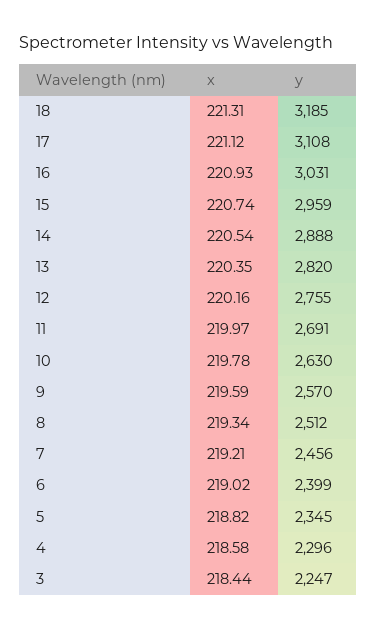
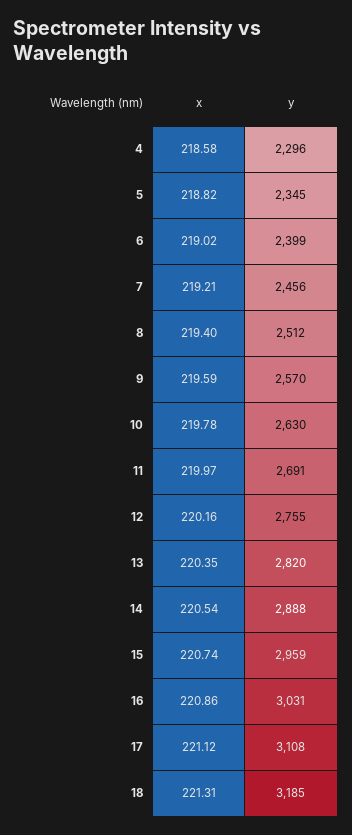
x, 16: 220.93 -> 220.86
x, 8: 219.34 -> 219.4
x, 3: 218.44 -> none
y, 3: 2247 -> none

